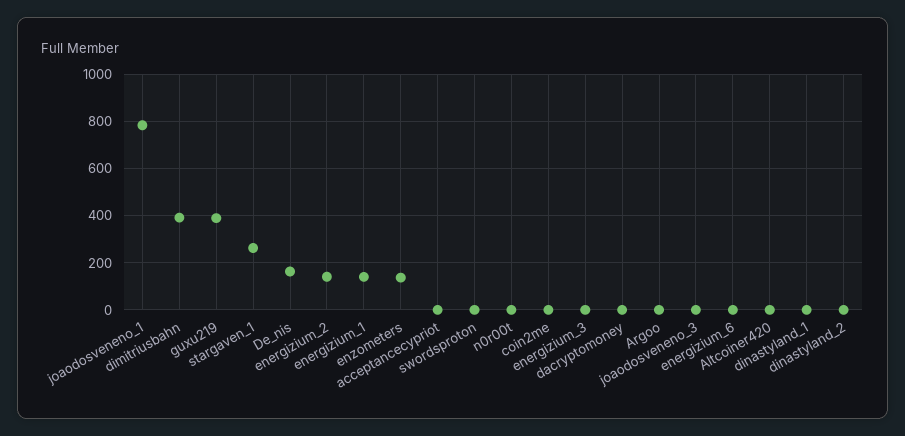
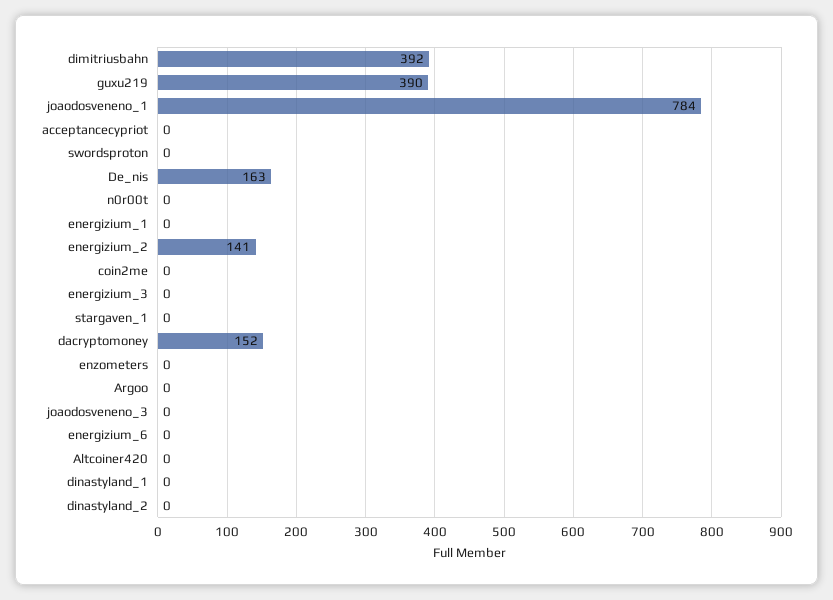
stargaven_1: 250 -> 0
energizium_1: 150 -> 0
enzometers: 150 -> 0
dacryptomoney: 0 -> 152

